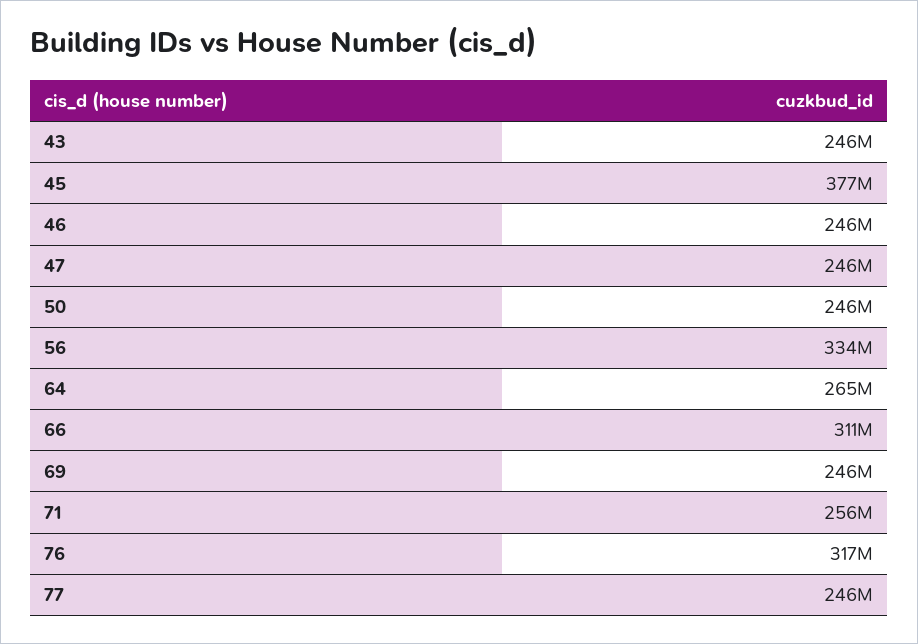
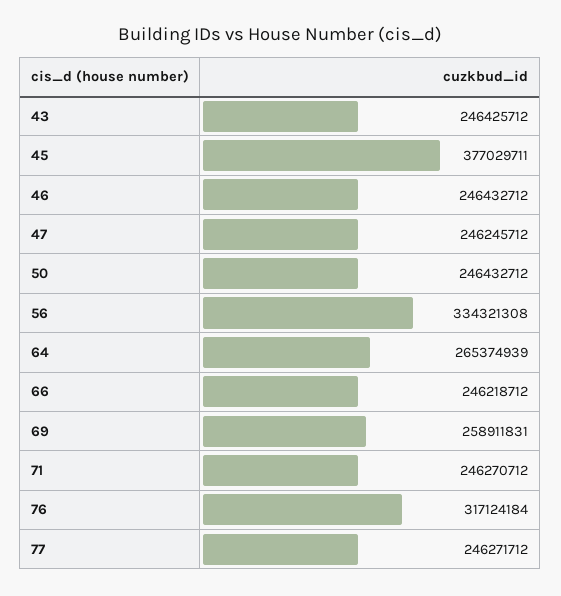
66: 311000000 -> 246218712
69: 246000000 -> 258911831
71: 256000000 -> 246270712

